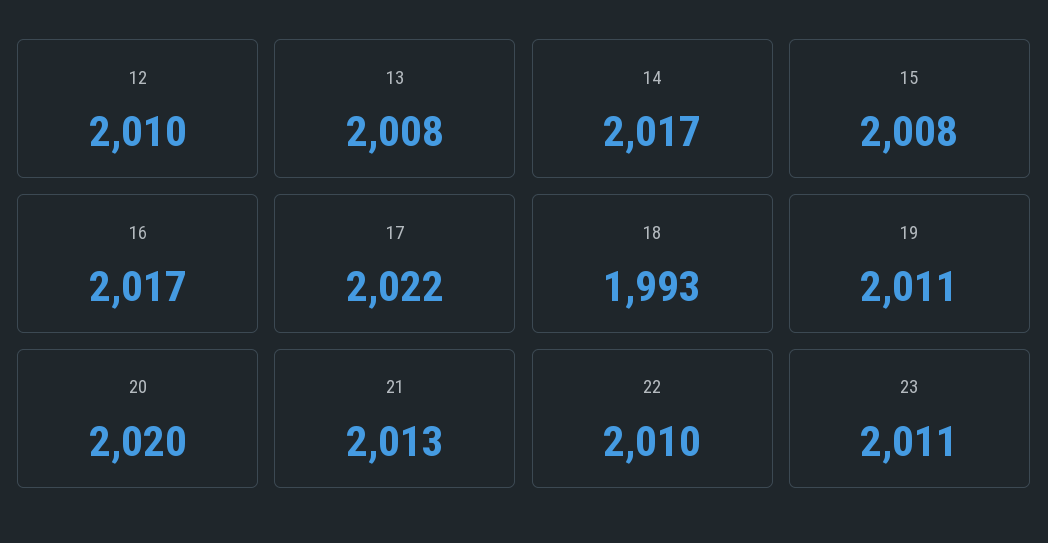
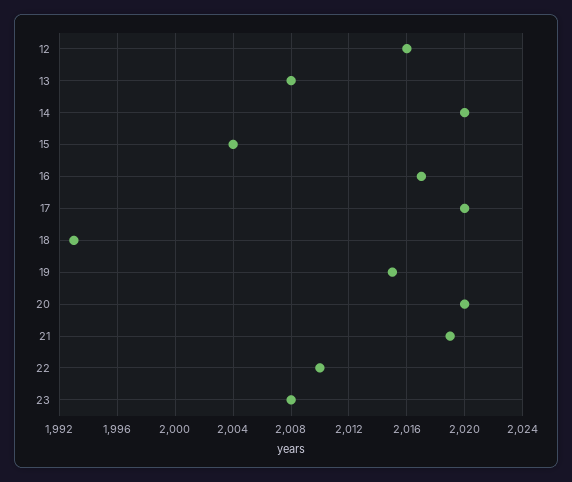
12: 2010 -> 2016
14: 2017 -> 2020
15: 2008 -> 2004
17: 2022 -> 2020
19: 2011 -> 2015
21: 2013 -> 2019
23: 2011 -> 2008

